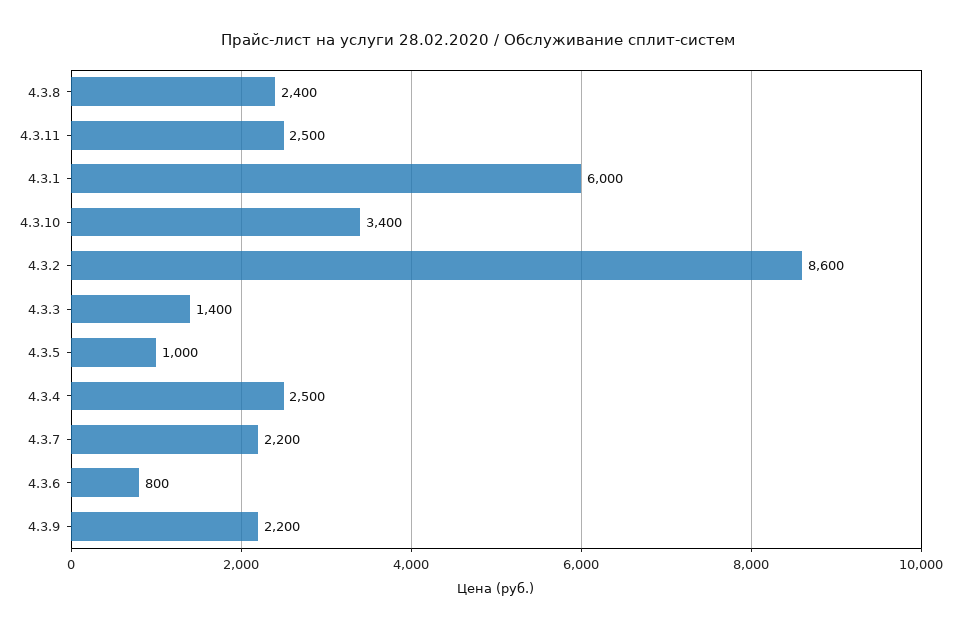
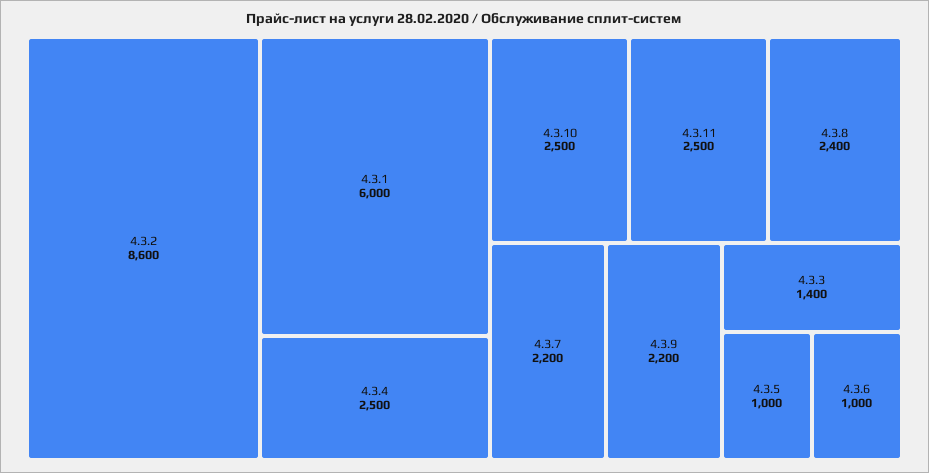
4.3.10: 3400 -> 2500
4.3.6: 800 -> 1000

